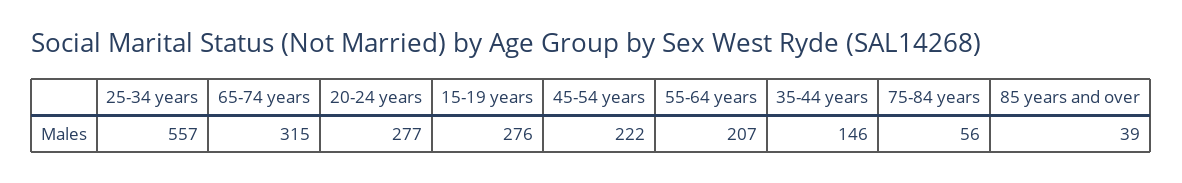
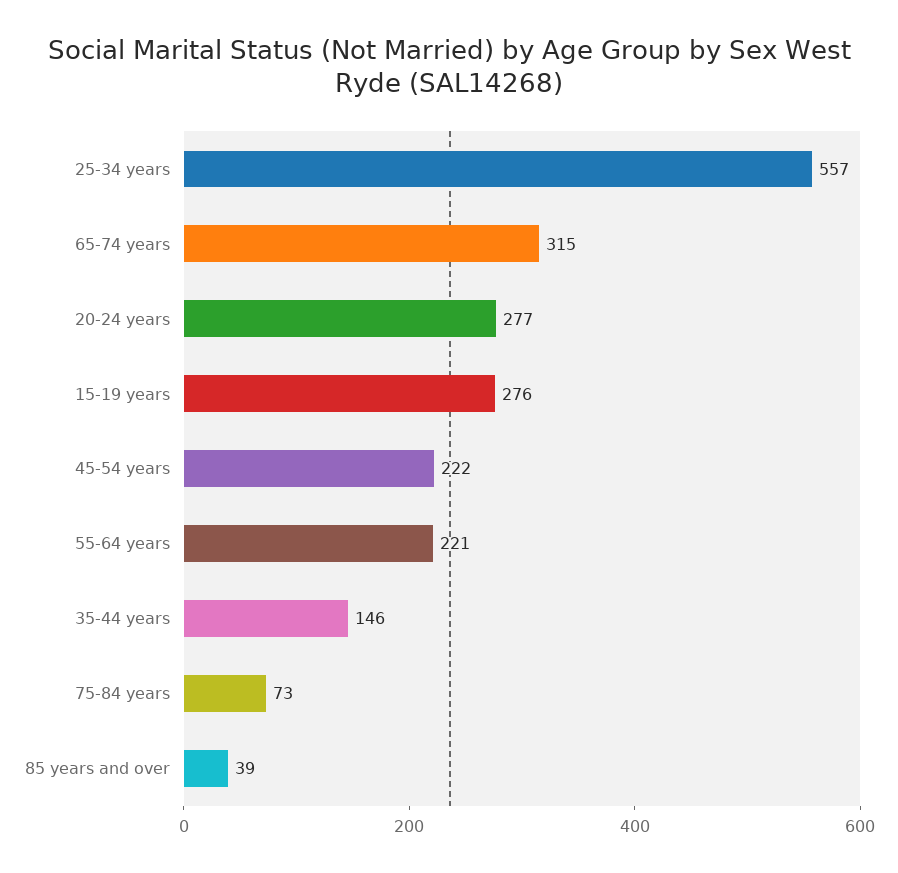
55-64 years: 207 -> 221
75-84 years: 56 -> 73

